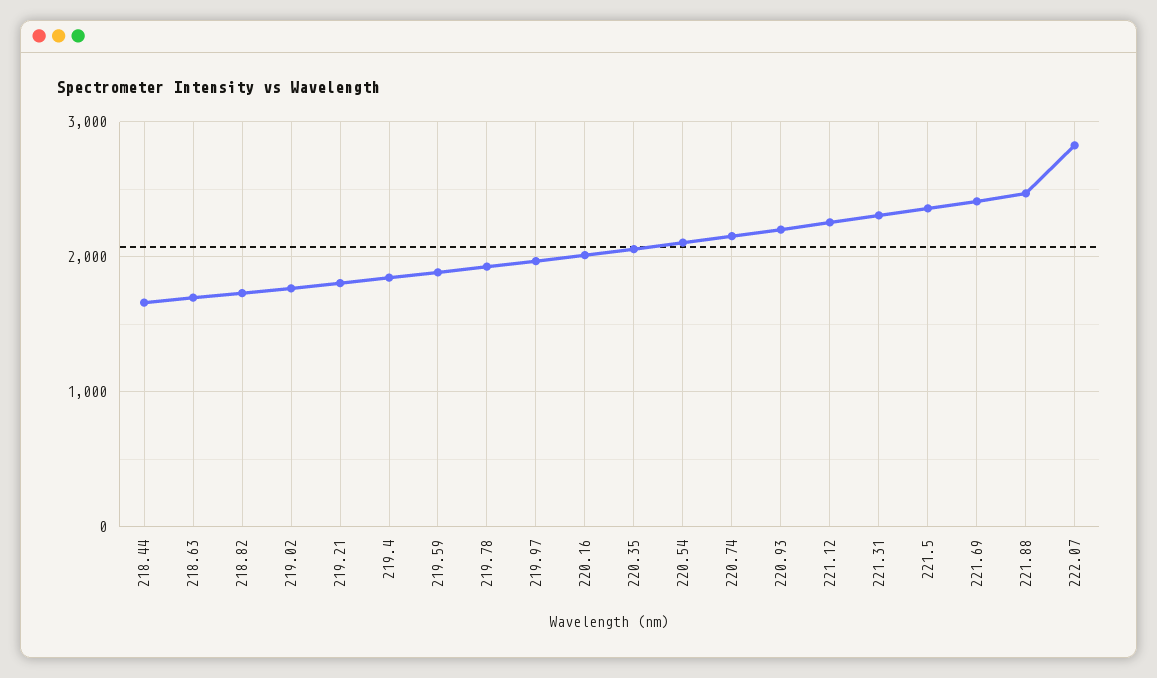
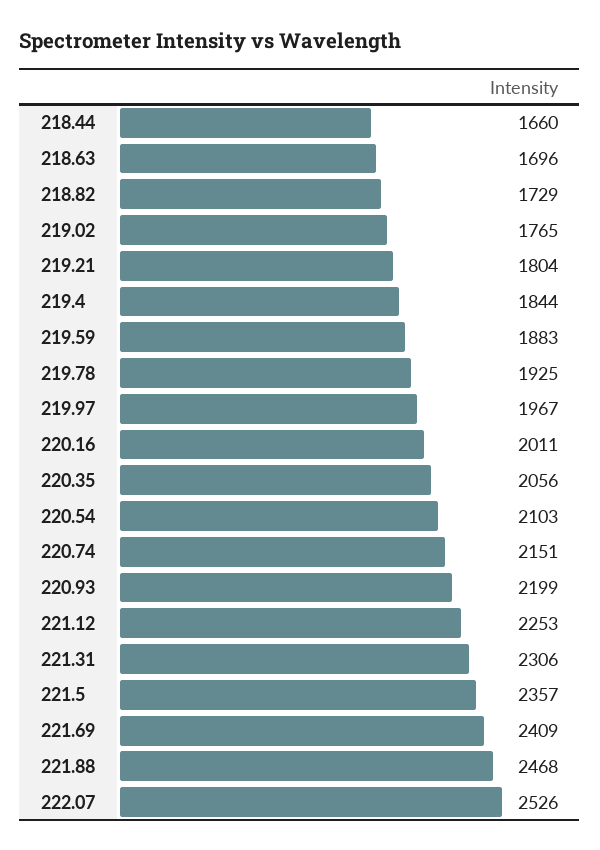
222.07: 2800 -> 2526

